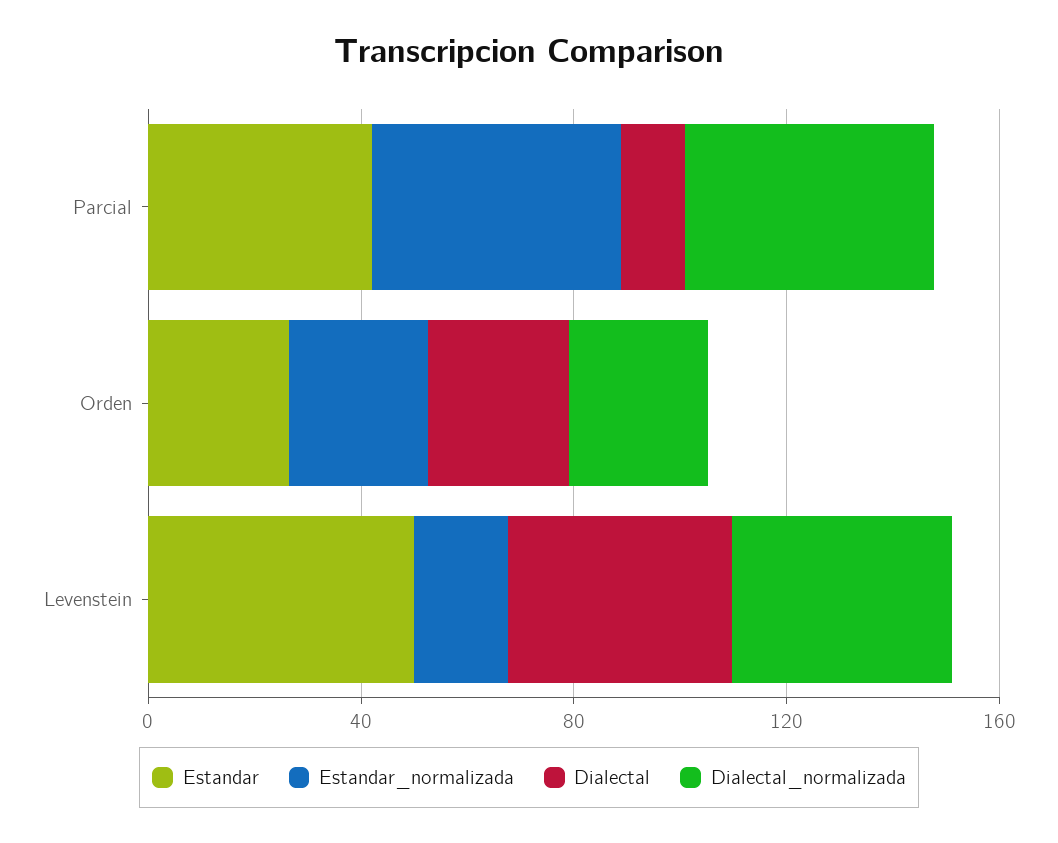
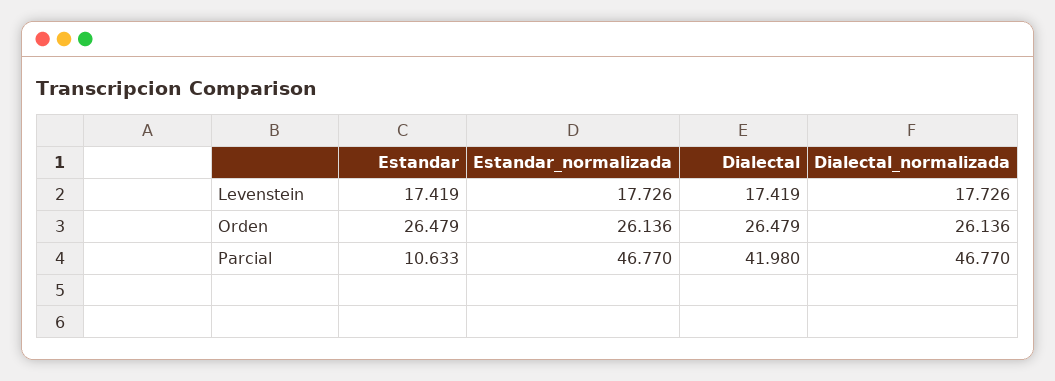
Estandar, Parcial: 40 -> 10.633
Dialectal, Parcial: 10 -> 41.98
Estandar, Levenstein: 50 -> 17.419
Dialectal, Levenstein: 40 -> 17.419
Dialectal_normalizada, Levenstein: 40 -> 17.726

